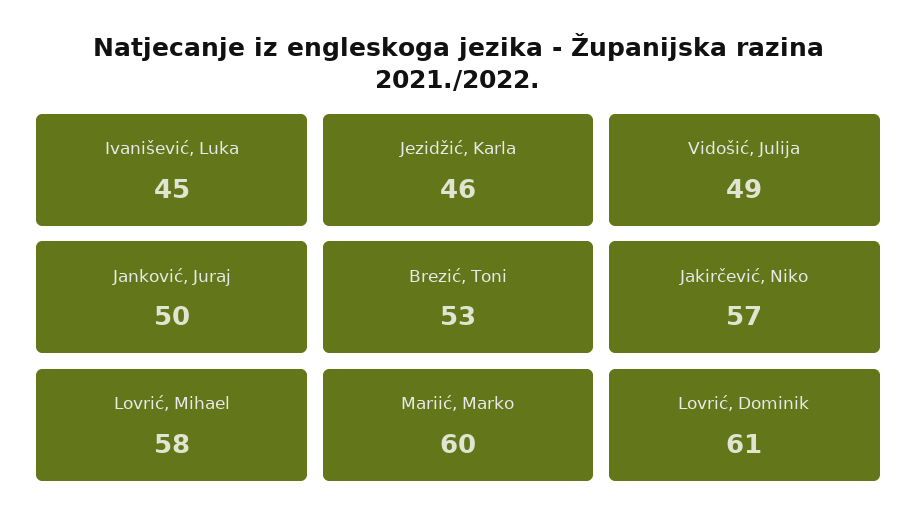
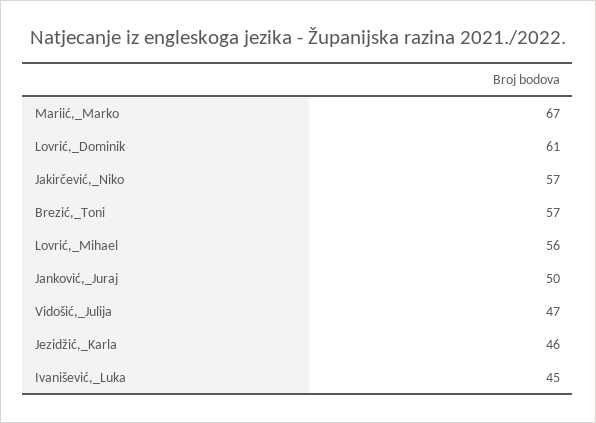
Vidošić, Julija: 49 -> 47
Brezić, Toni: 53 -> 57
Lovrić, Mihael: 58 -> 56
Mariić, Marko: 60 -> 67

